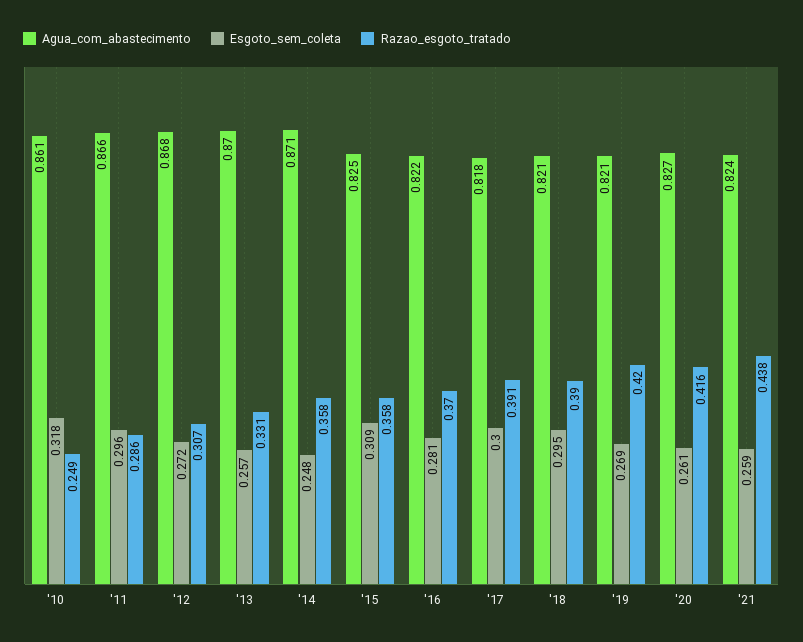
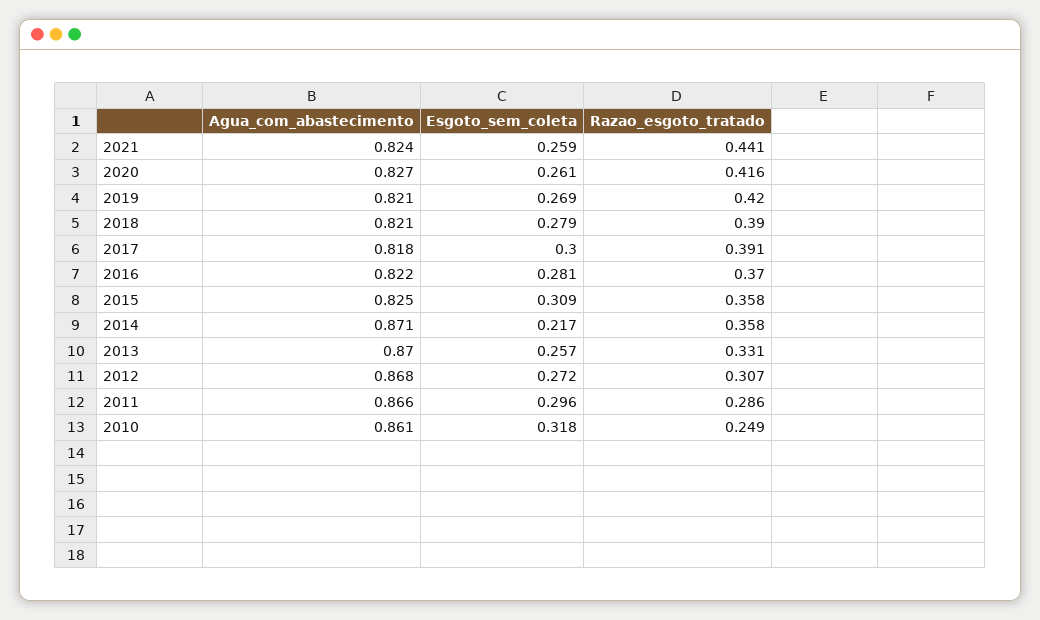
Esgoto_sem_coleta, '14: 0.248 -> 0.217
Esgoto_sem_coleta, '18: 0.295 -> 0.279
Razao_esgoto_tratado, '21: 0.438 -> 0.441

